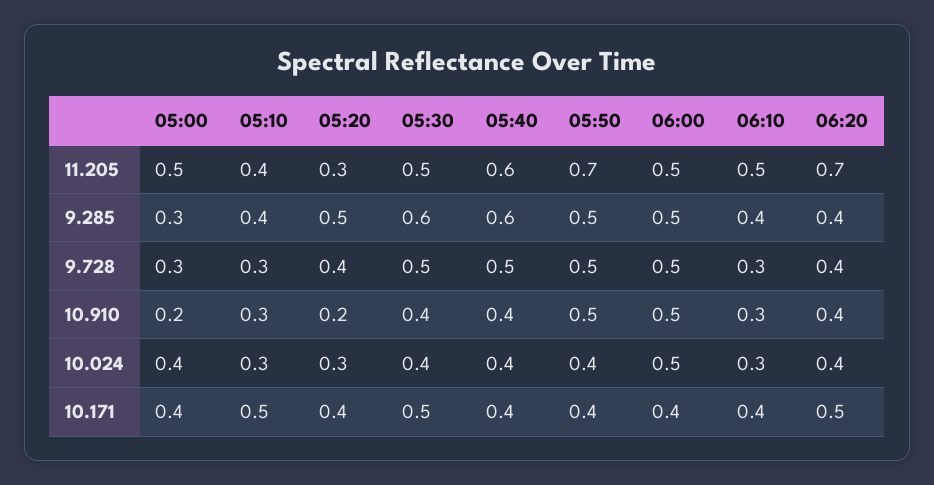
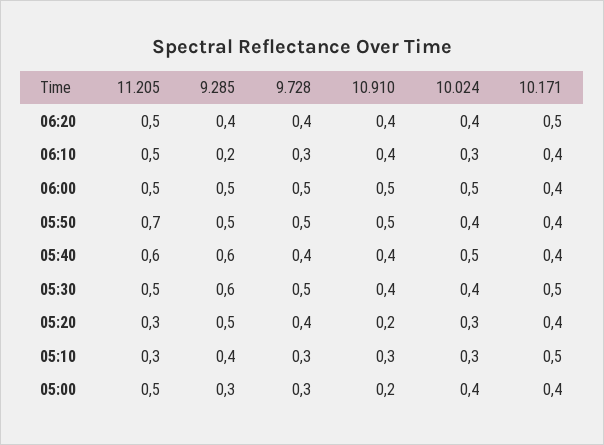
05:10, 11.205: 0.4 -> 0.3
06:20, 11.205: 0.7 -> 0.5
06:10, 9.285: 0.4 -> 0.2
05:40, 9.728: 0.5 -> 0.4
06:10, 10.910: 0.3 -> 0.4
05:40, 10.024: 0.4 -> 0.5

